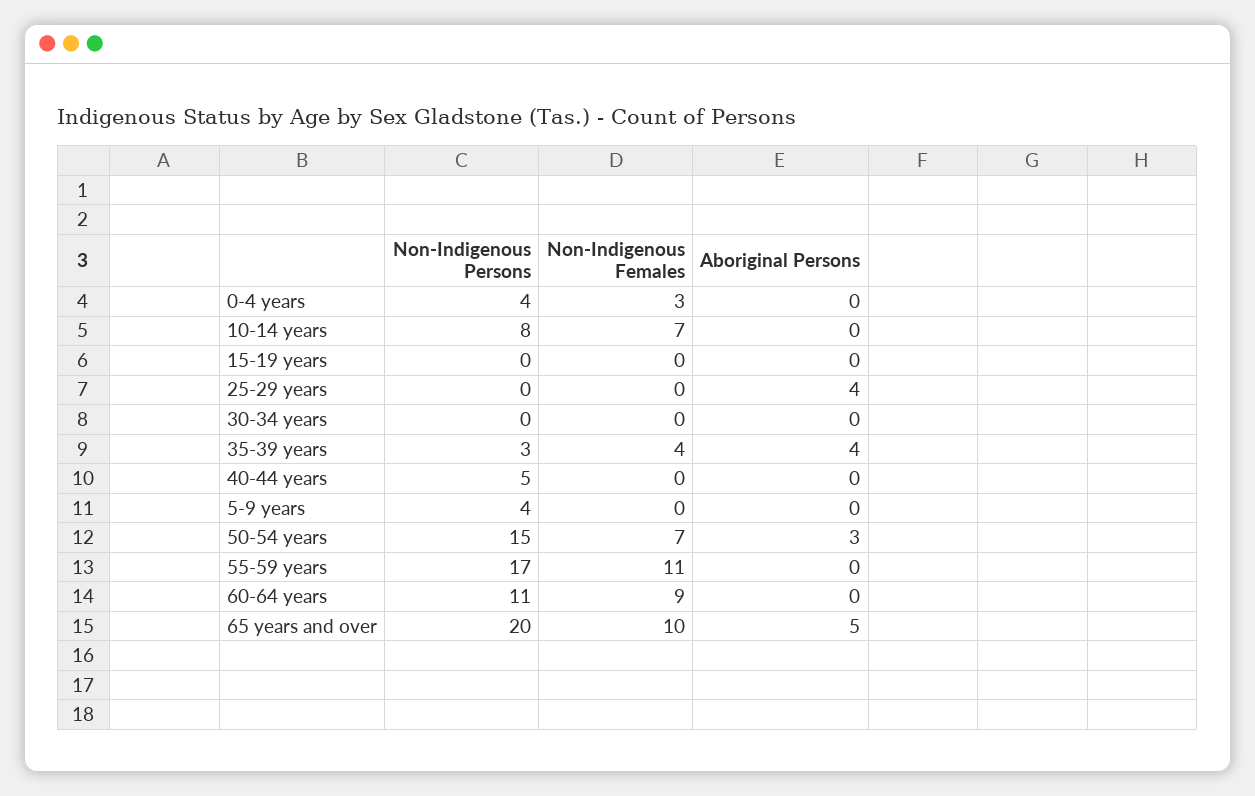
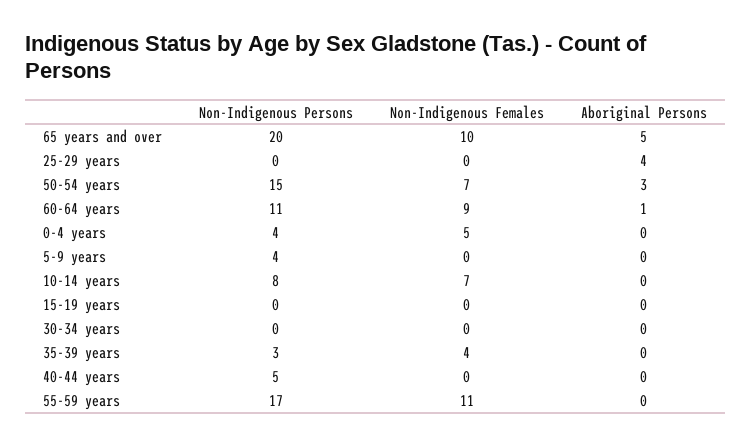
Non-Indigenous Females, 0-4 years: 3 -> 5
Aboriginal Persons, 35-39 years: 4 -> 0
Aboriginal Persons, 60-64 years: 0 -> 1

